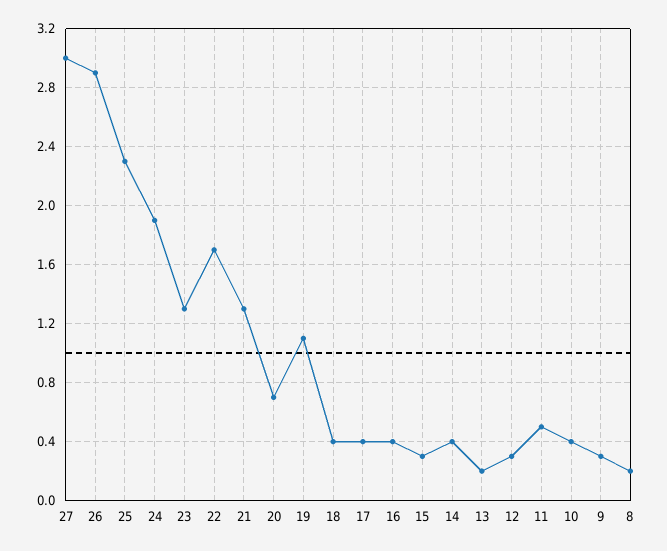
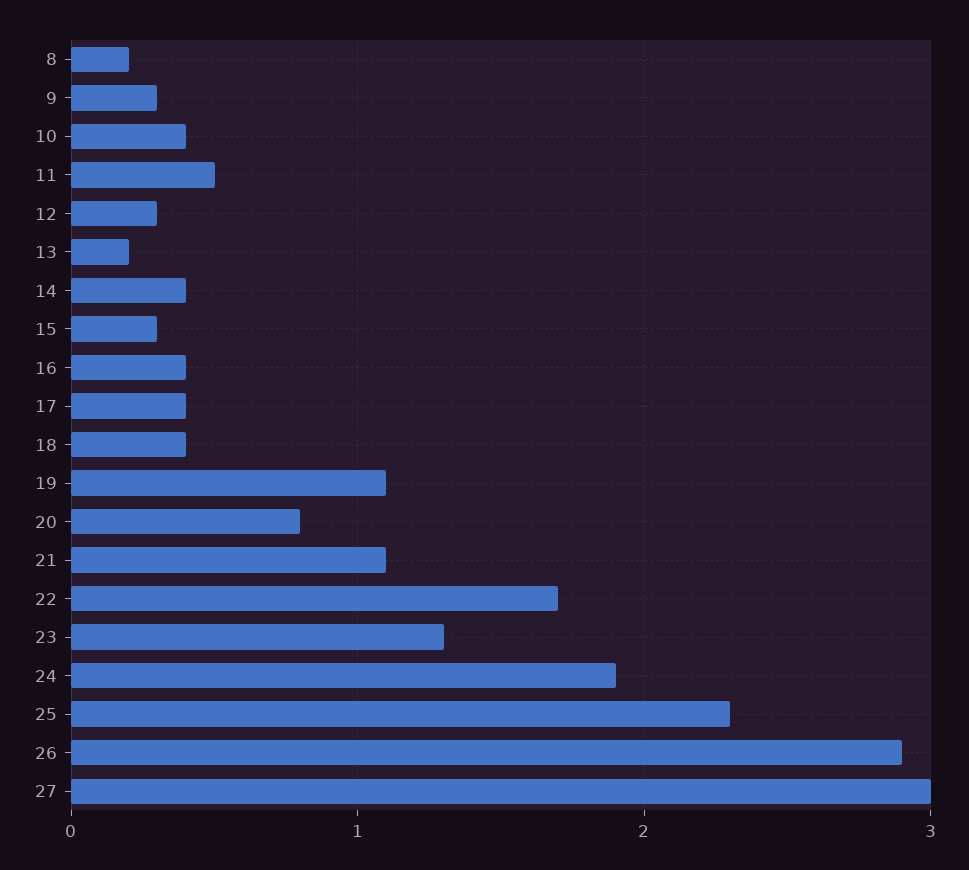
21: 1.3 -> 1.1
20: 0.7 -> 0.8

